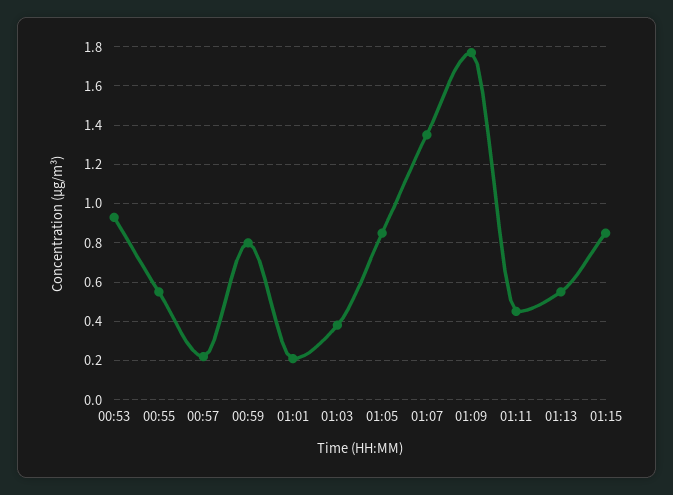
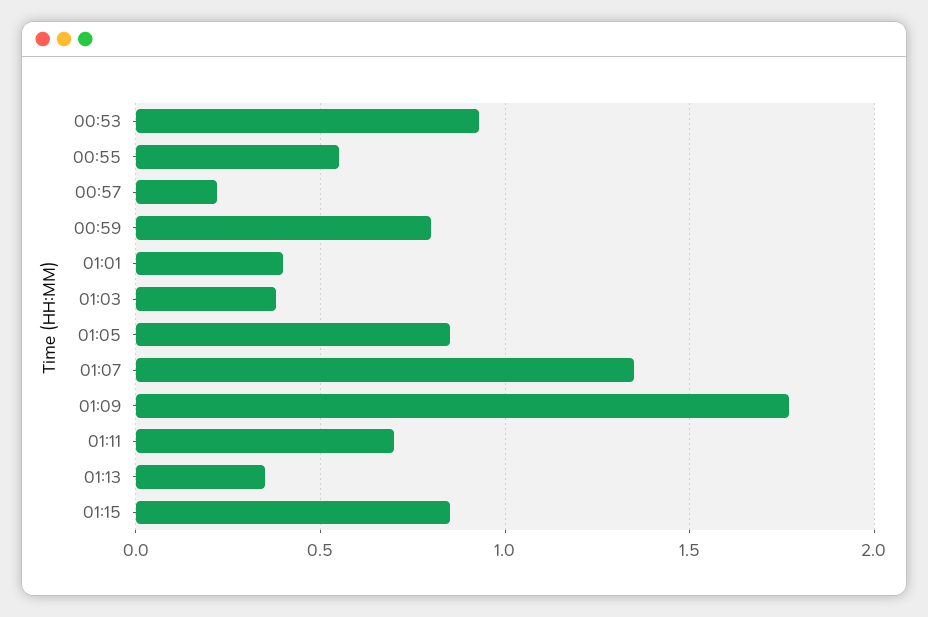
01:01: 0.2 -> 0.4
01:11: 0.45 -> 0.7
01:13: 0.55 -> 0.35

